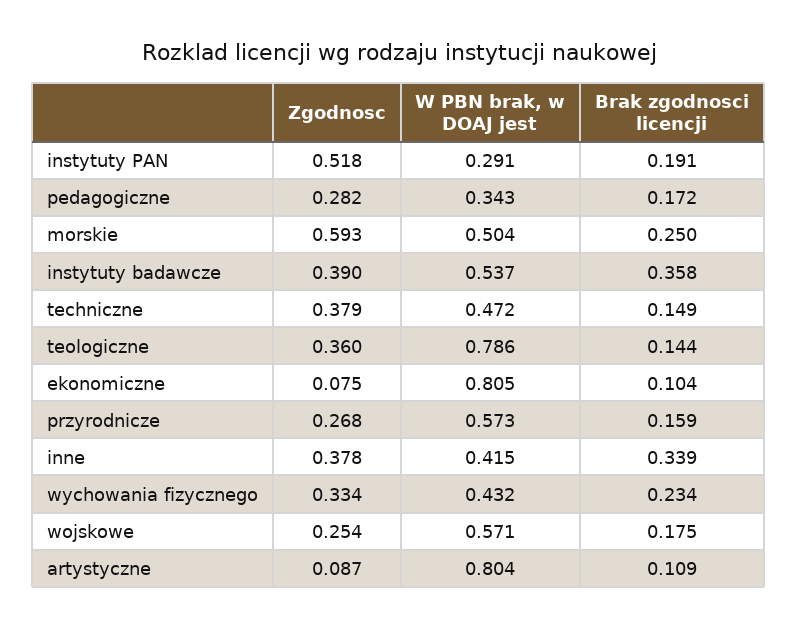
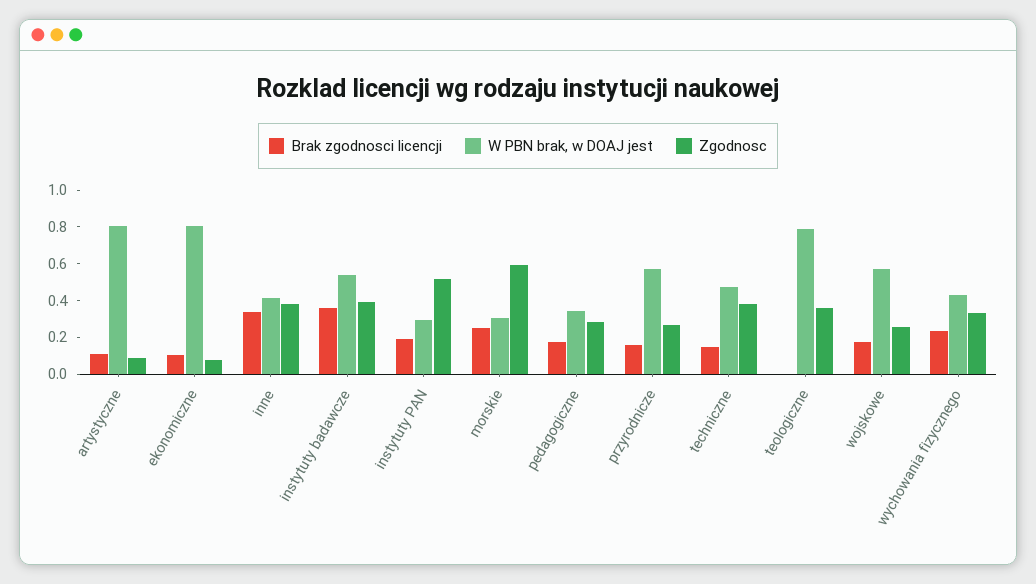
W PBN brak, w DOAJ jest, morskie: 0.504 -> 0.3
Brak zgodnosci licencji, teologiczne: 0.144 -> 0

